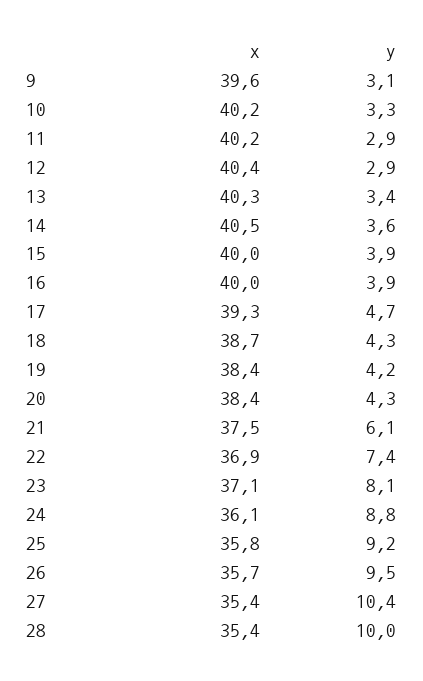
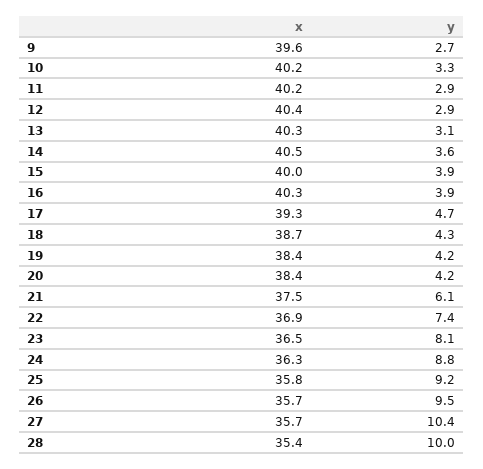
y, 9: 3.1 -> 2.7
y, 13: 3.4 -> 3.1
x, 16: 40 -> 40.3
y, 20: 4.3 -> 4.2
x, 23: 37.1 -> 36.5
x, 24: 36.1 -> 36.3
x, 27: 35.4 -> 35.7

